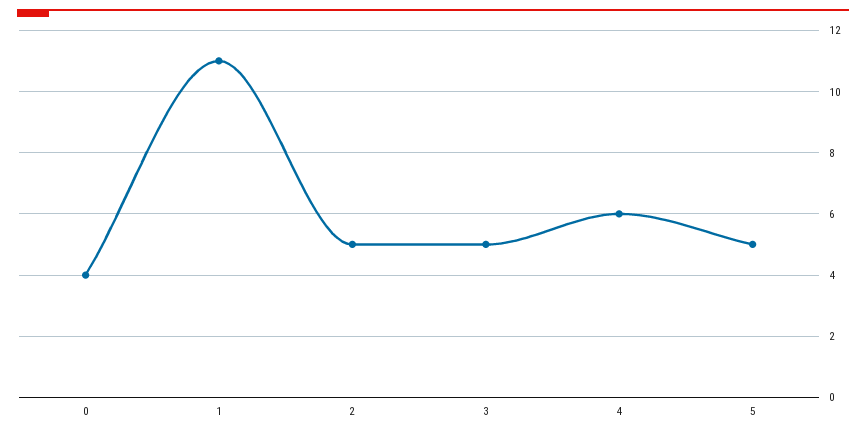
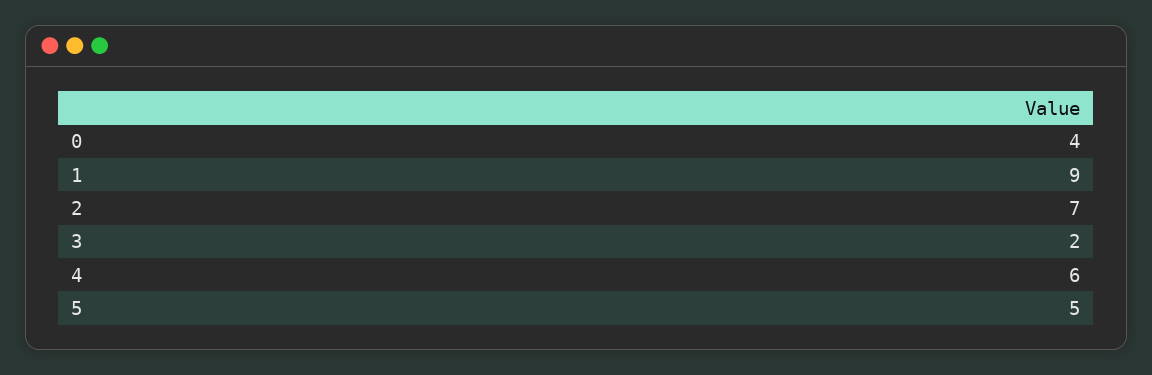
1: 11 -> 9
2: 5 -> 7
3: 5 -> 2

